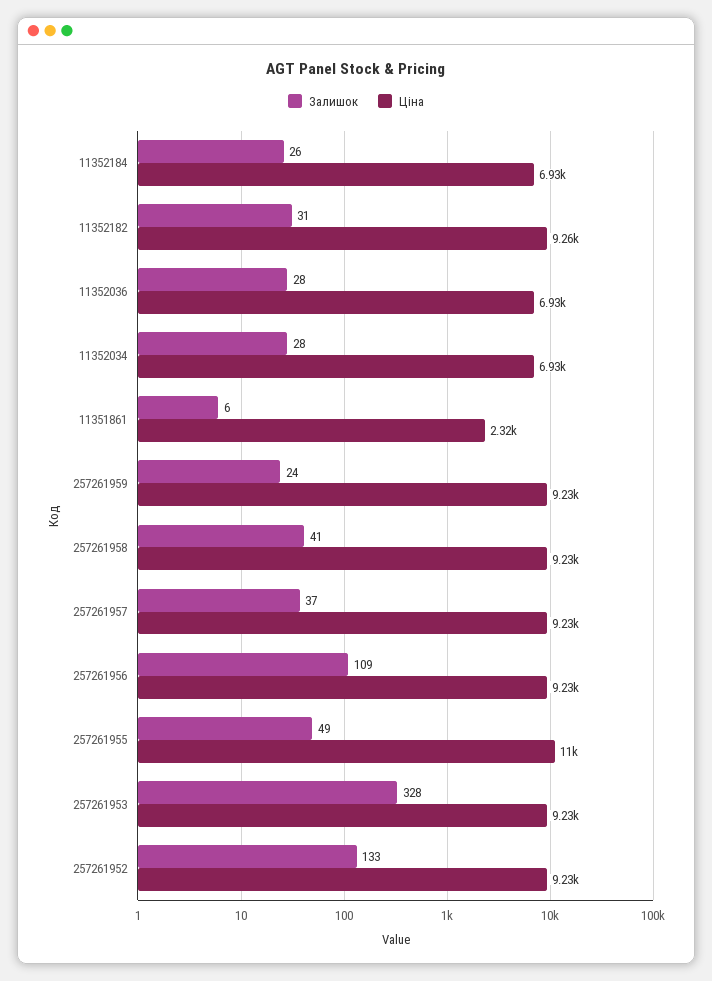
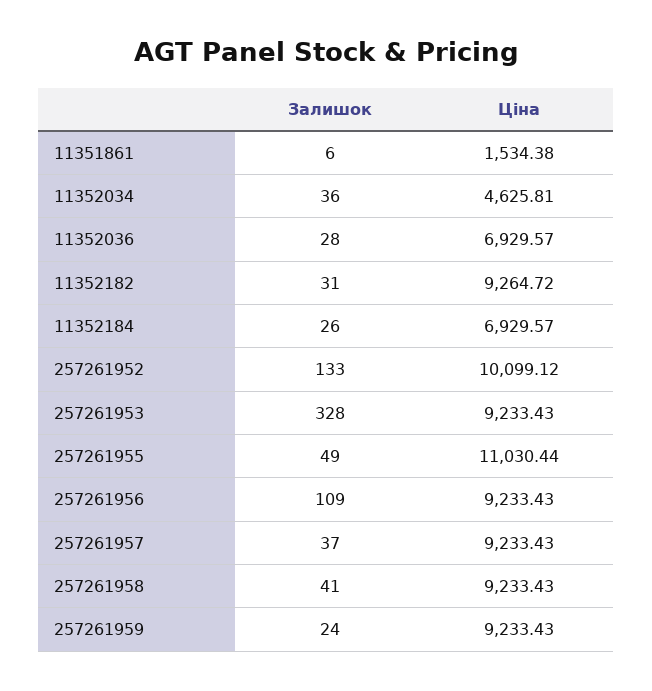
Залишок, 11352034: 28 -> 36
Ціна, 11352034: 6930 -> 4625.81
Ціна, 11351861: 2320 -> 1534.38
Ціна, 257261952: 9230 -> 10099.12

